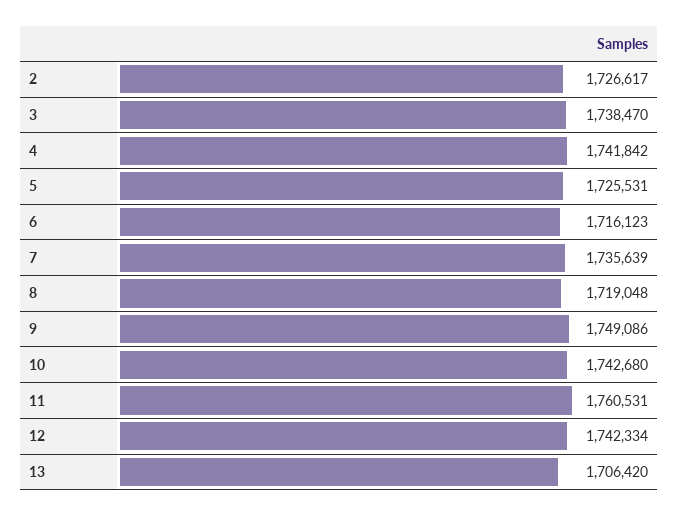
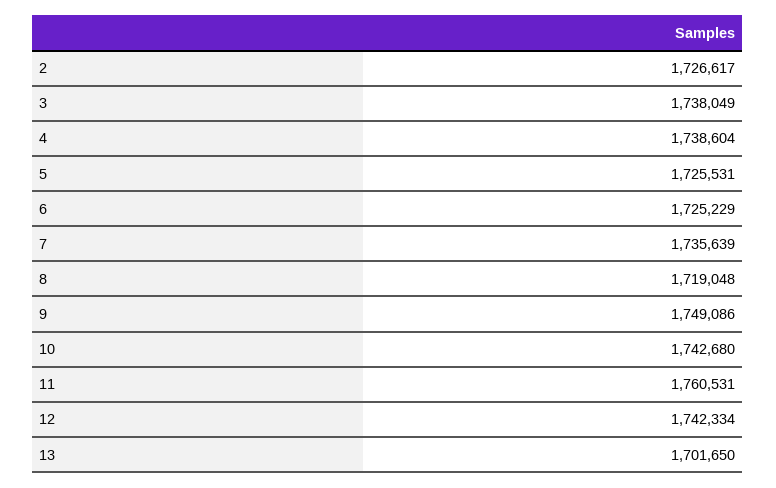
3: 1738470 -> 1738049
4: 1741842 -> 1738604
6: 1716123 -> 1725229
13: 1706420 -> 1701650

